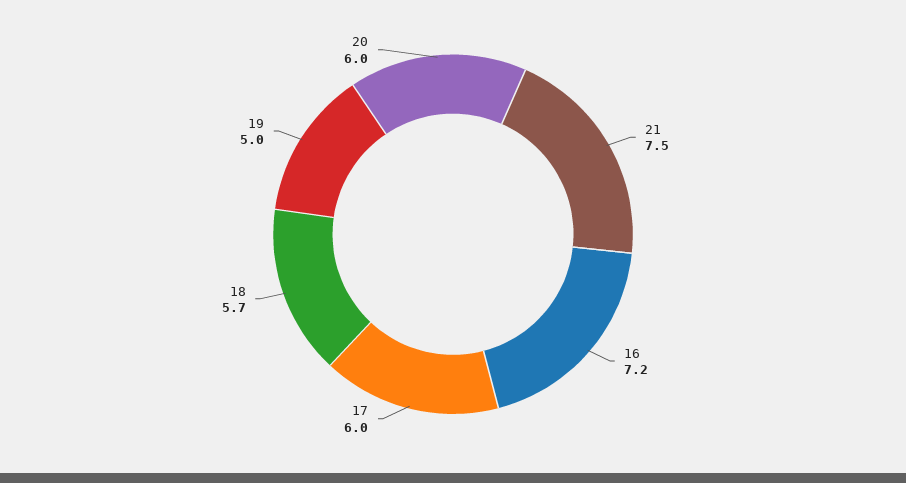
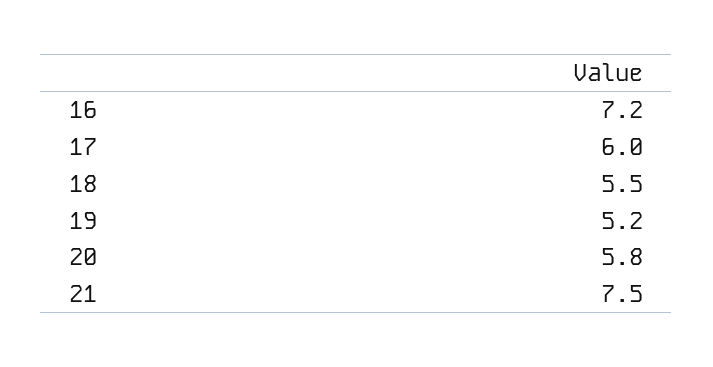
18: 5.7 -> 5.5
19: 5 -> 5.2
20: 6 -> 5.8

